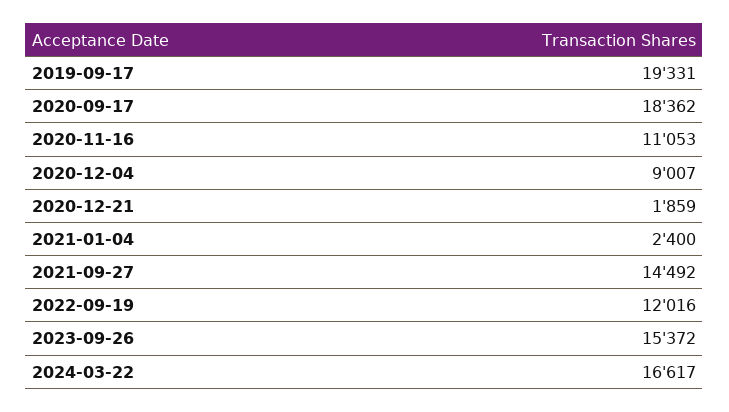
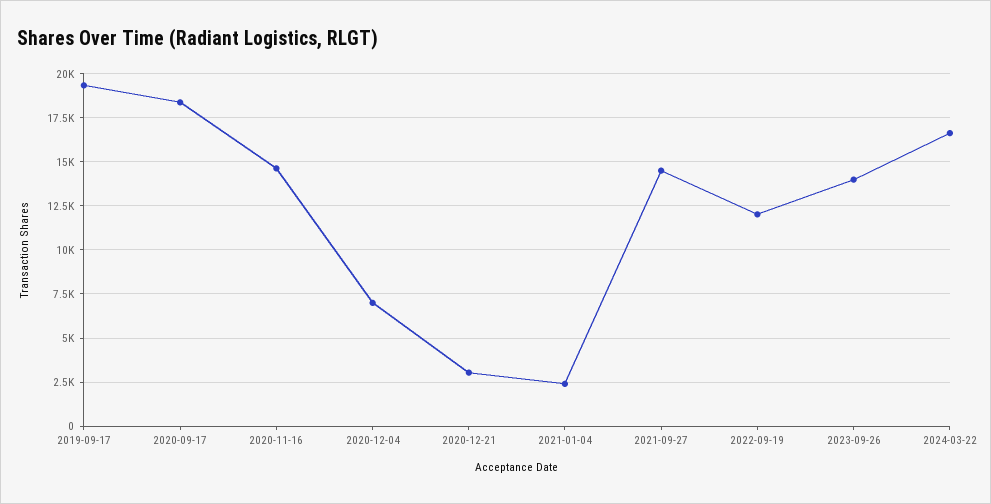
2020-11-16: 11053 -> 14500
2020-12-04: 9007 -> 7000
2020-12-21: 1859 -> 3000
2023-09-26: 15372 -> 14000

